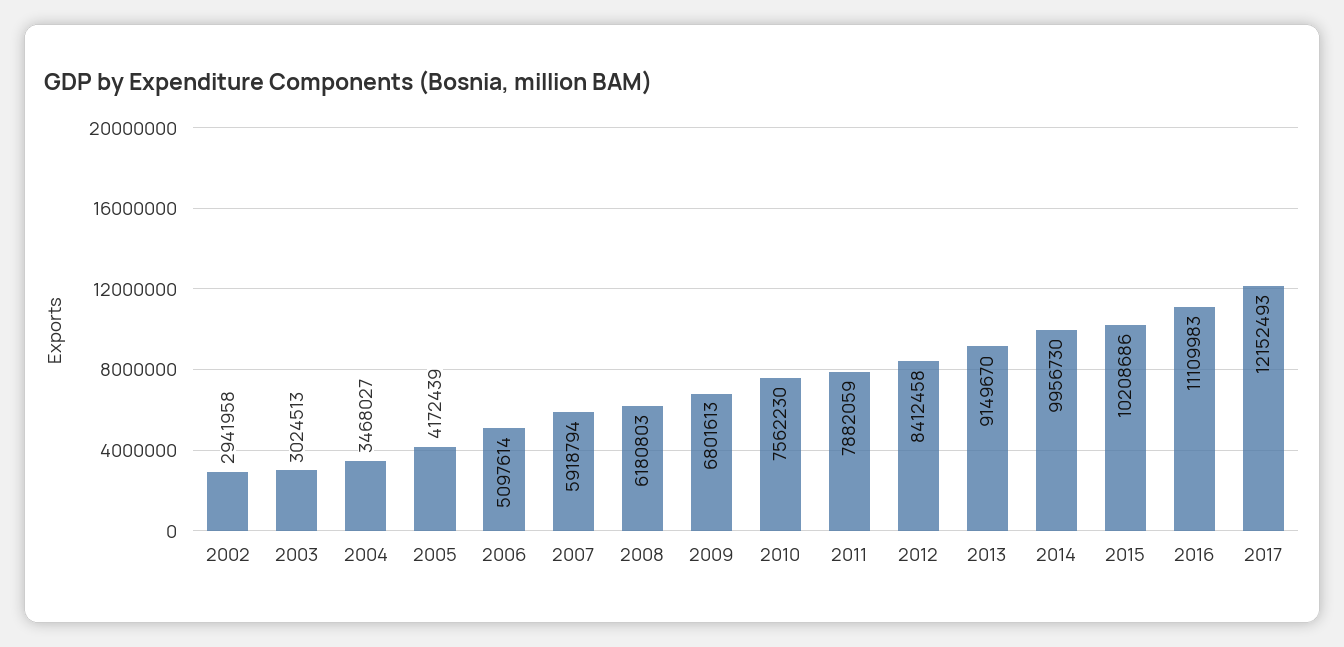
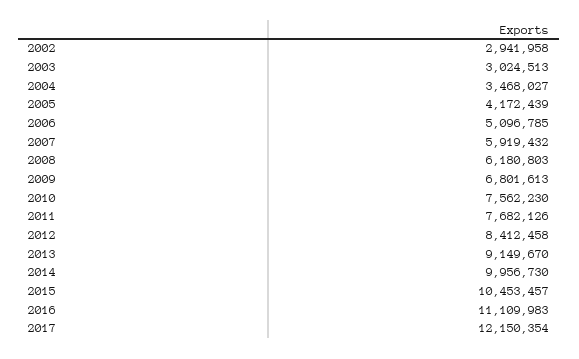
2006: 5097614 -> 5096785
2007: 5918794 -> 5919432
2011: 7882059 -> 7682126
2015: 10208686 -> 10453457
2017: 12152493 -> 12150354

